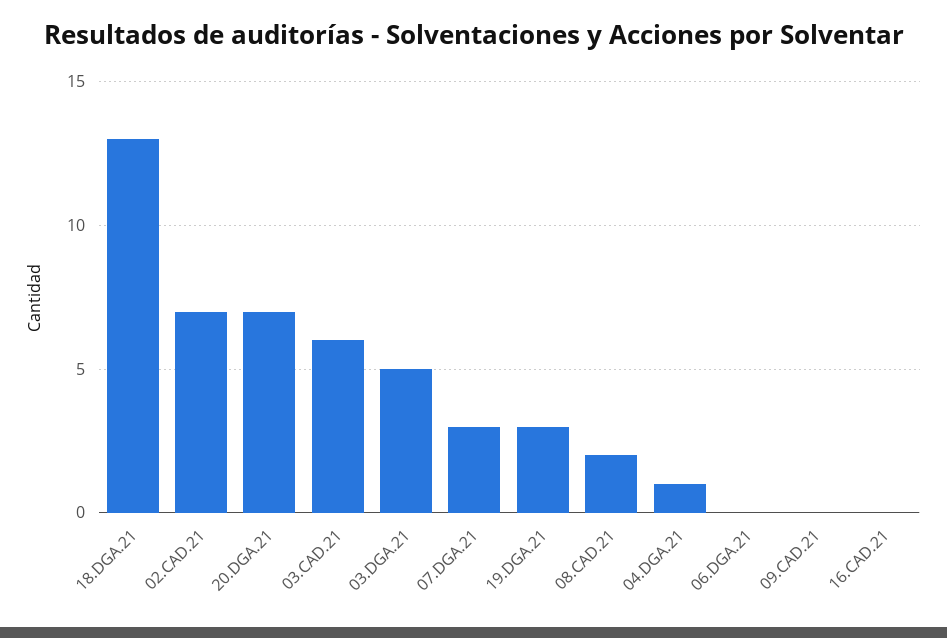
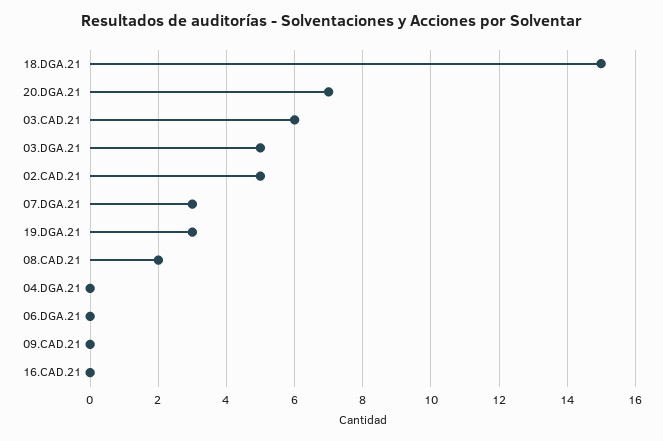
18.DGA.21: 13 -> 15
02.CAD.21: 7 -> 5
04.DGA.21: 1 -> 0

